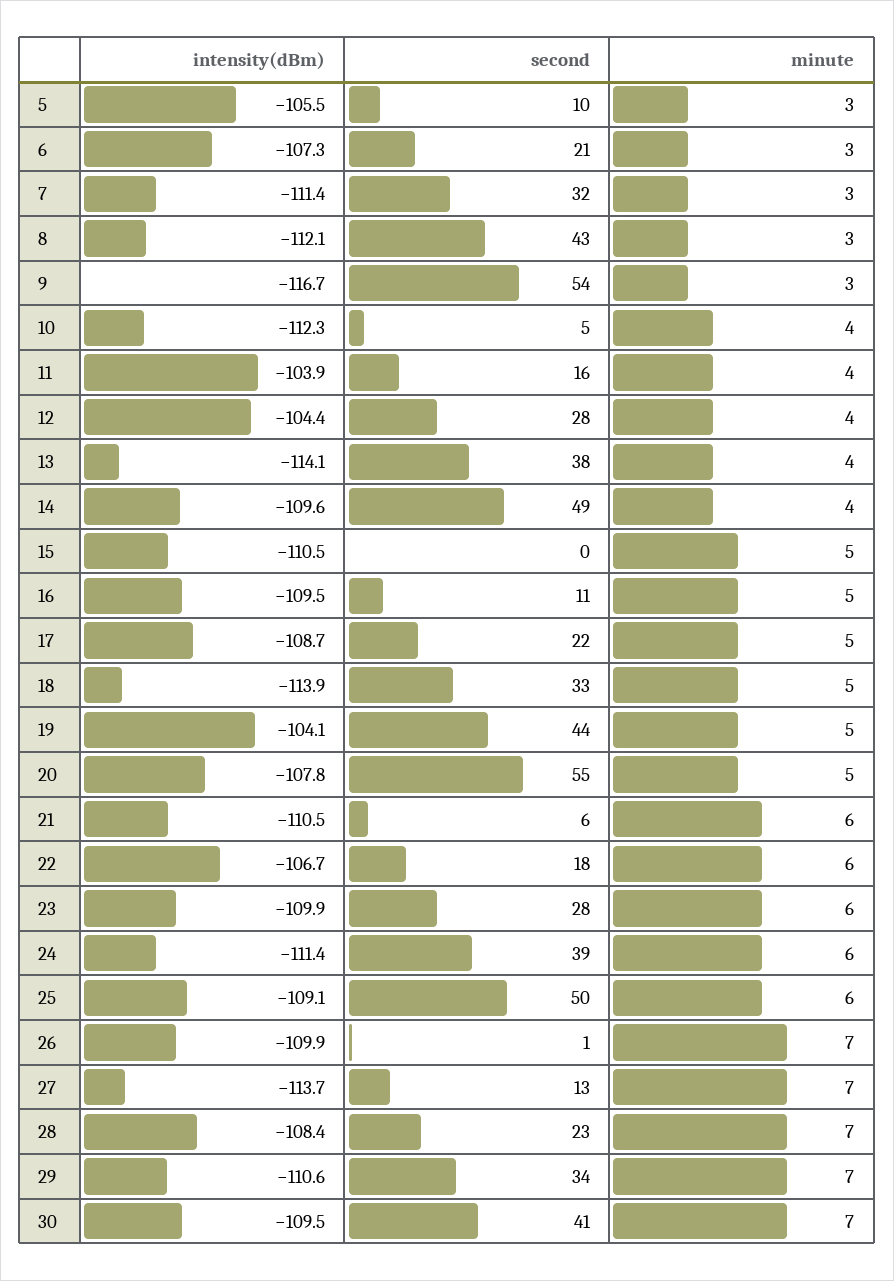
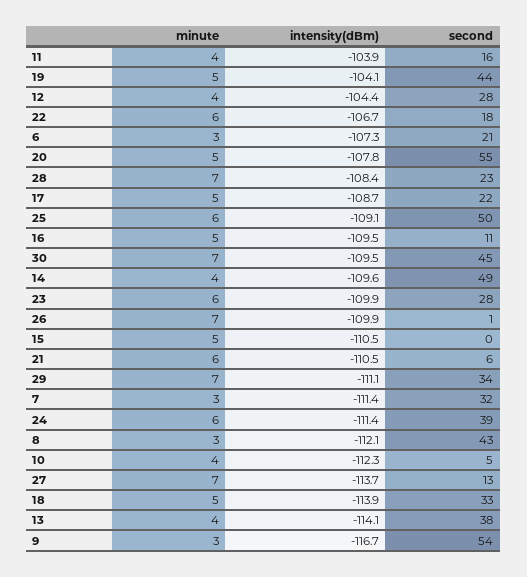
intensity(dBm), 5: -105.5 -> none
second, 5: 10 -> none
minute, 5: 3 -> none
intensity(dBm), 29: -110.6 -> -111.1
second, 30: 41 -> 45

